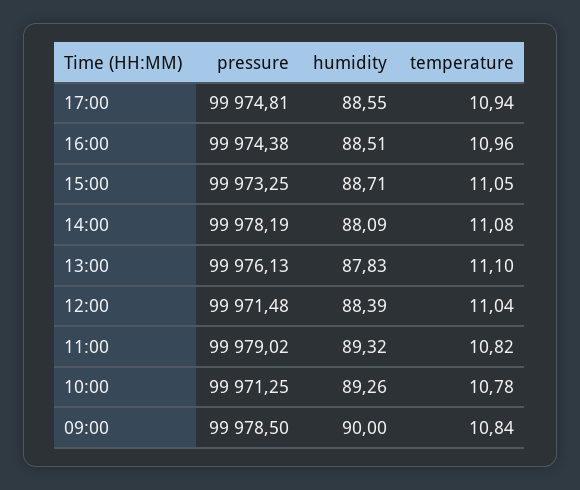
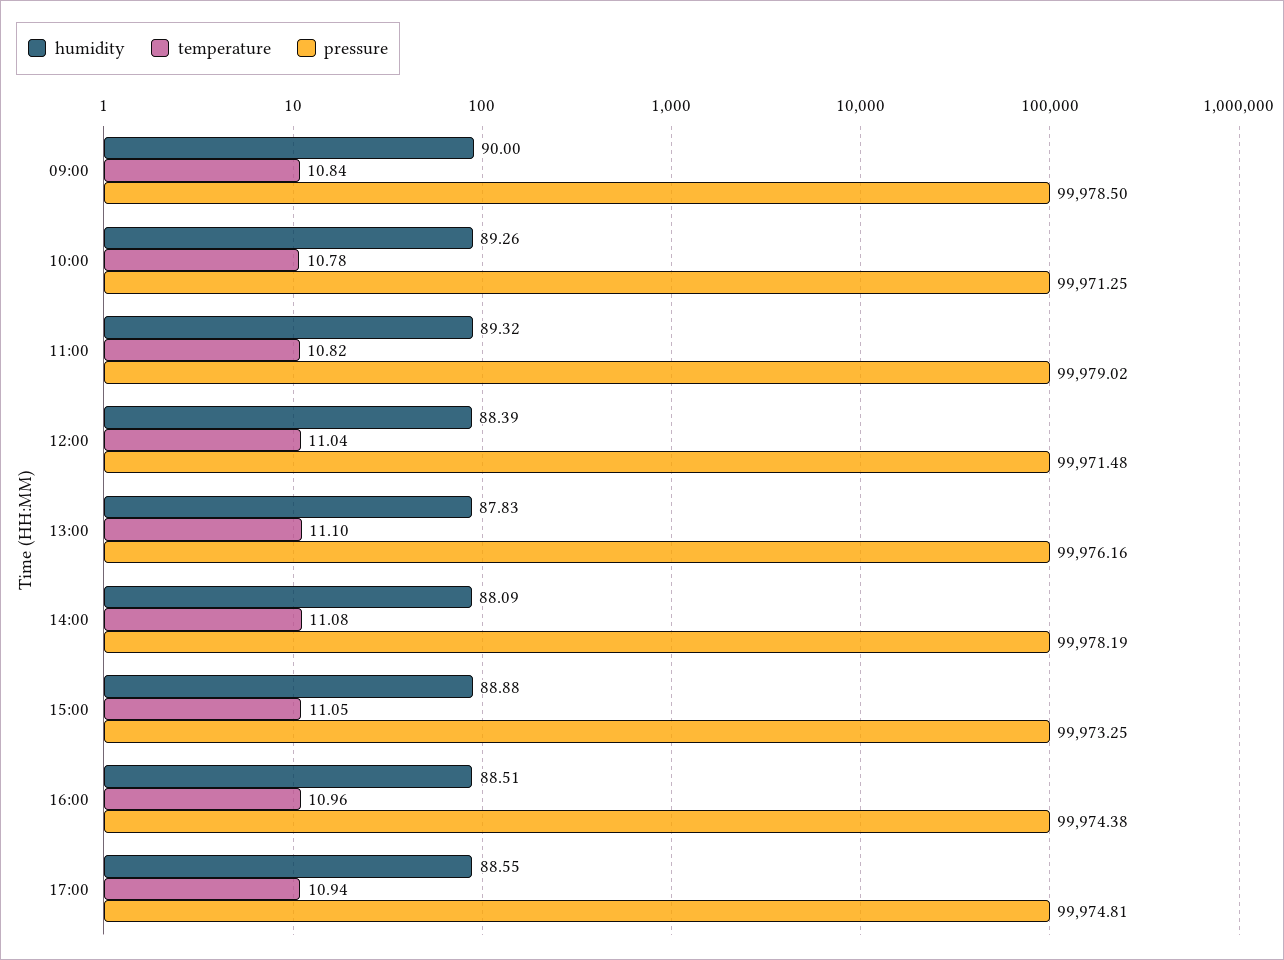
humidity, 15:00: 88.71 -> 88.88
pressure, 13:00: 99976.13 -> 99976.16

